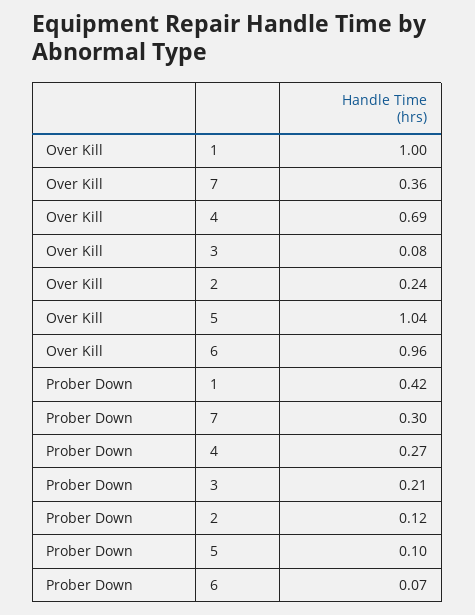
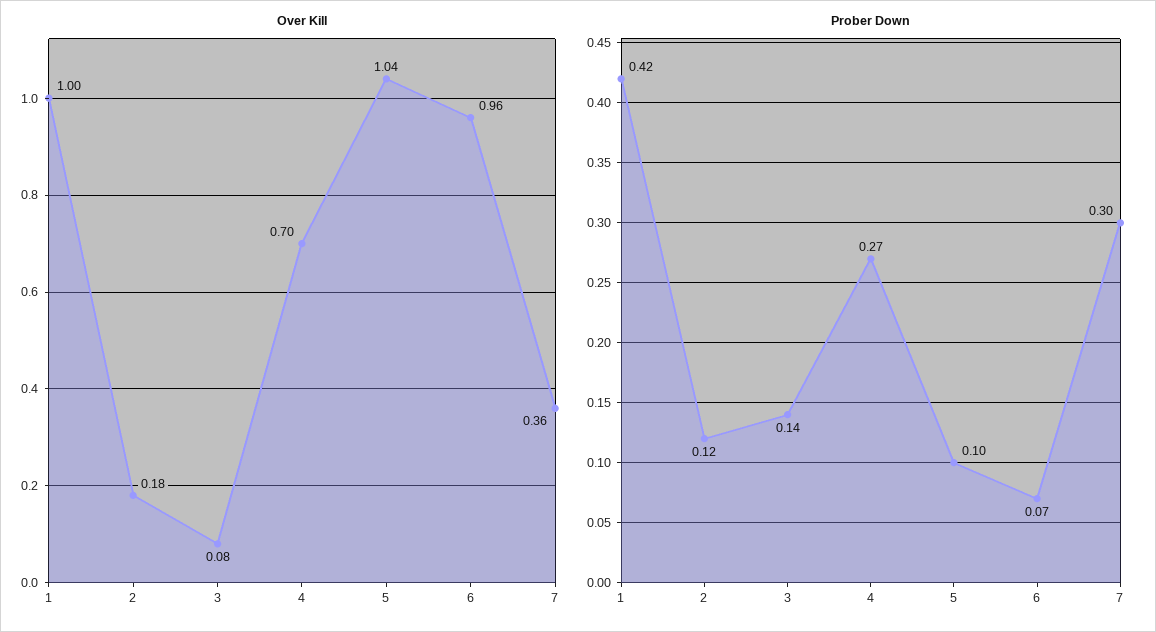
Over Kill, 4: 0.69 -> 0.7
Over Kill, 2: 0.24 -> 0.18
Prober Down, 3: 0.21 -> 0.14

